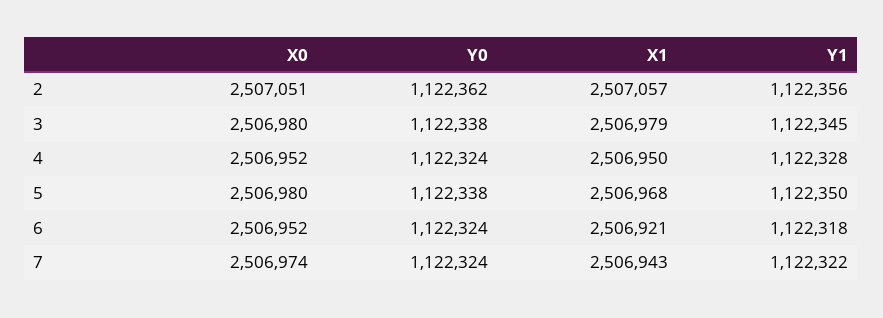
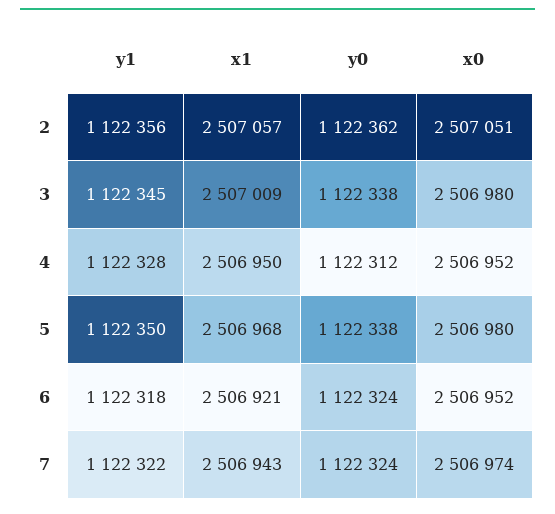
X1, 3: 2506979 -> 2507009
Y0, 4: 1122324 -> 1122312

